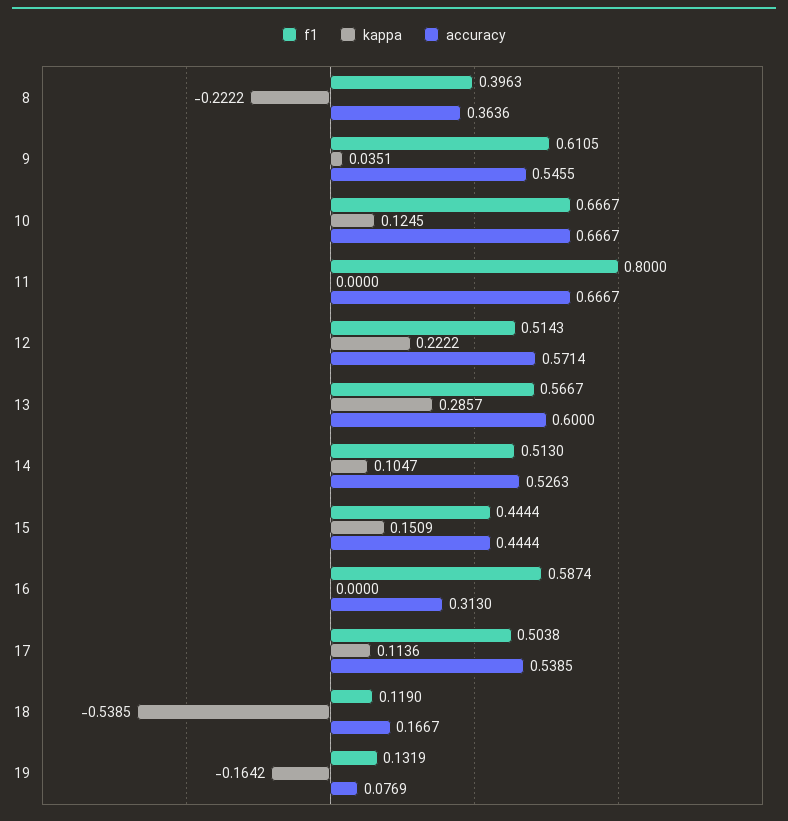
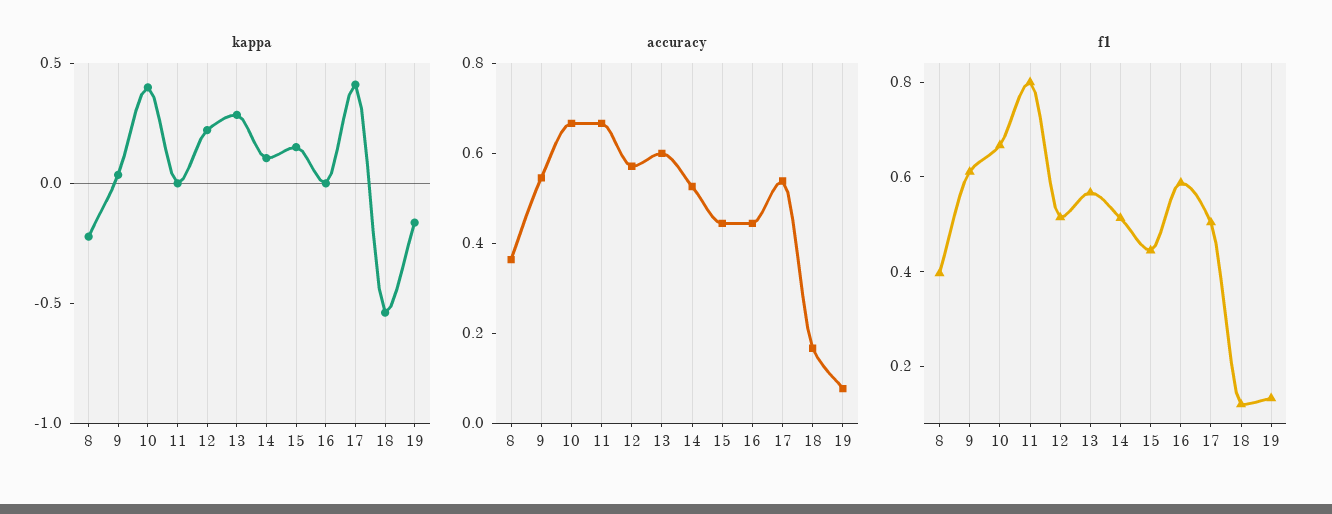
kappa, 10: 0.1245 -> 0.4
accuracy, 16: 0.313 -> 0.45
kappa, 17: 0.1136 -> 0.4

